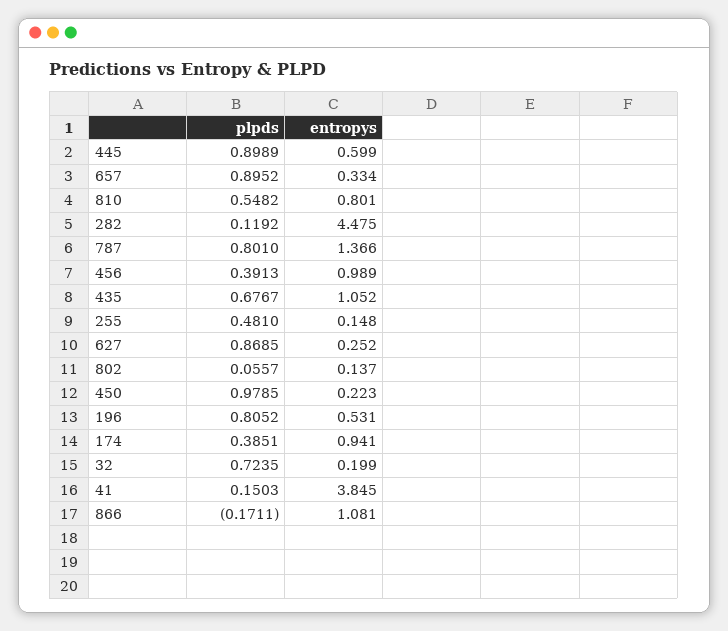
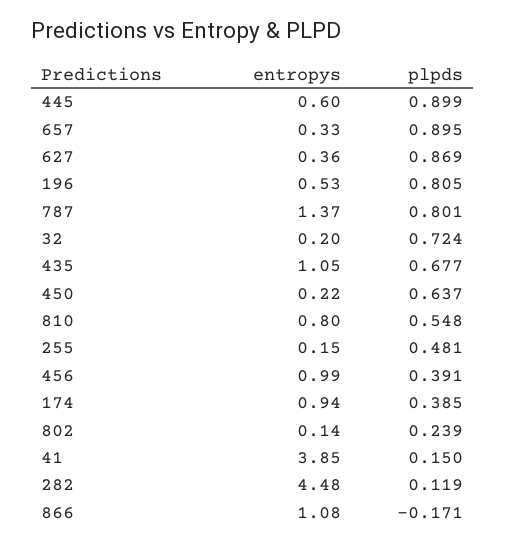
entropys, 627: 0.252 -> 0.36
plpds, 802: 0.0557 -> 0.239
plpds, 450: 0.9785 -> 0.637

